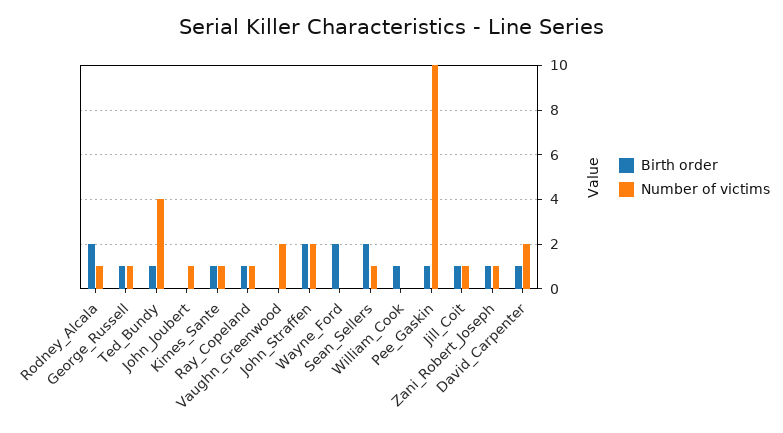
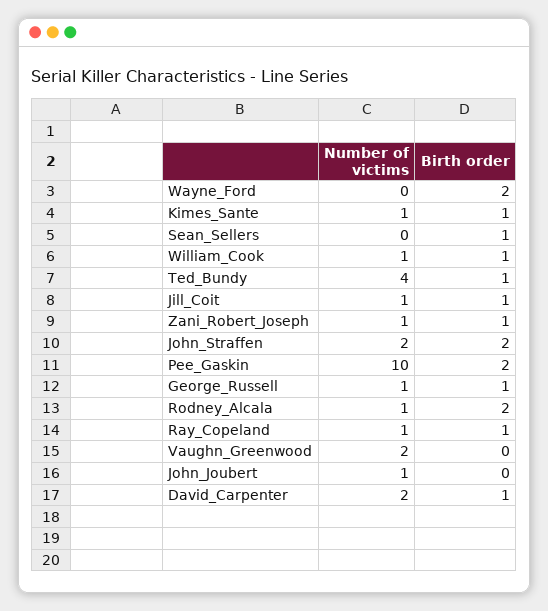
Birth order, Sean_Sellers: 2 -> 1
Number of victims, Sean_Sellers: 1 -> 0
Number of victims, William_Cook: 0 -> 1
Birth order, Pee_Gaskin: 1 -> 2

